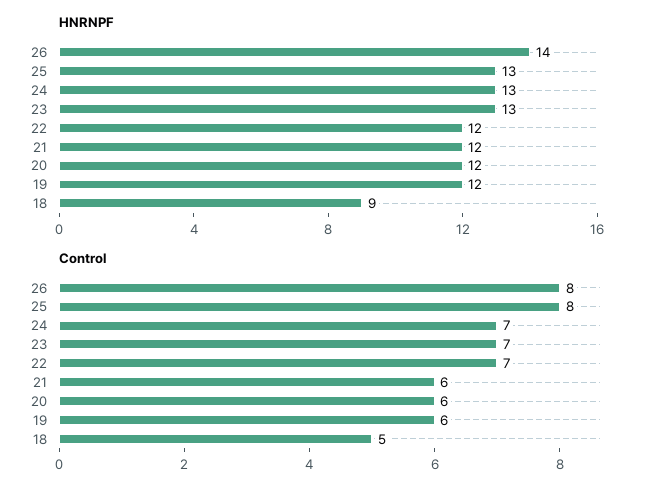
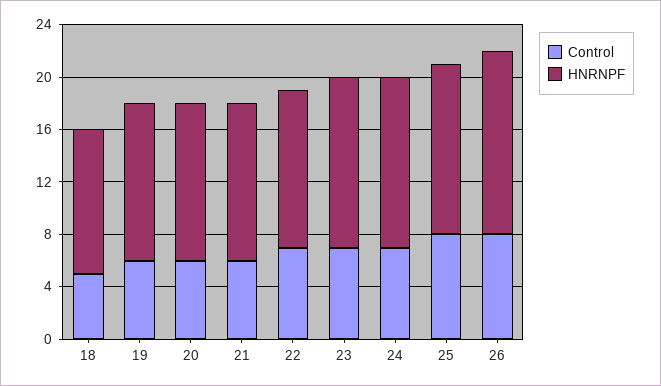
HNRNPF, 18: 9 -> 11

